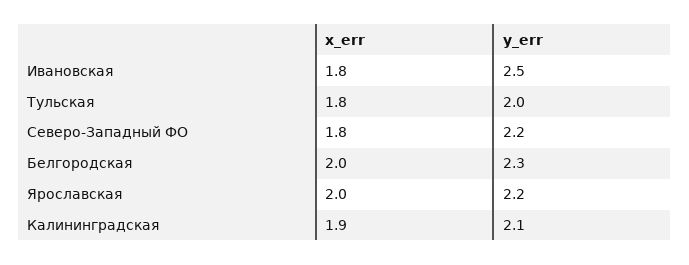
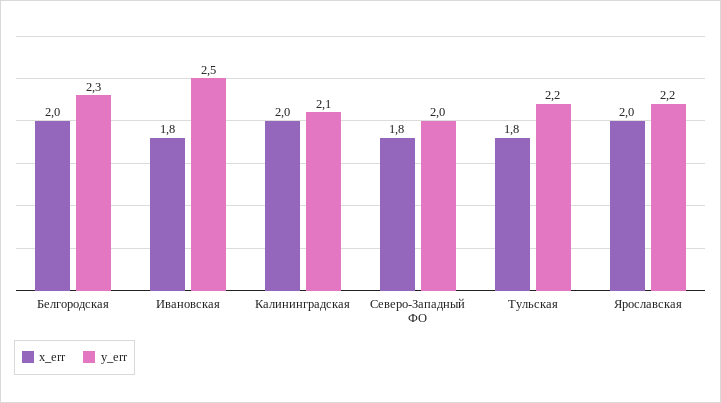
y_err, Тульская: 2 -> 2.2
y_err, Северо-Западный ФО: 2.2 -> 2
x_err, Калининградская: 1.9 -> 2

